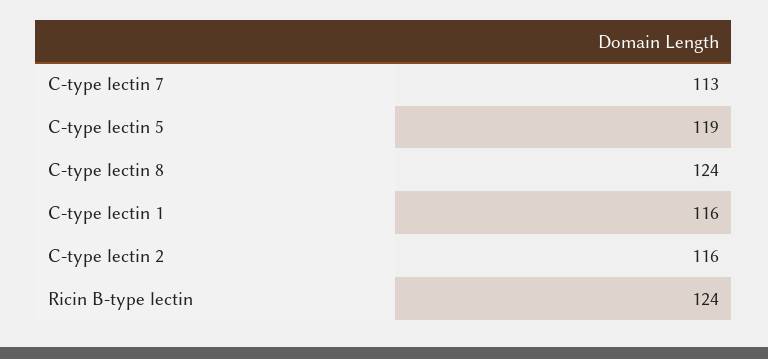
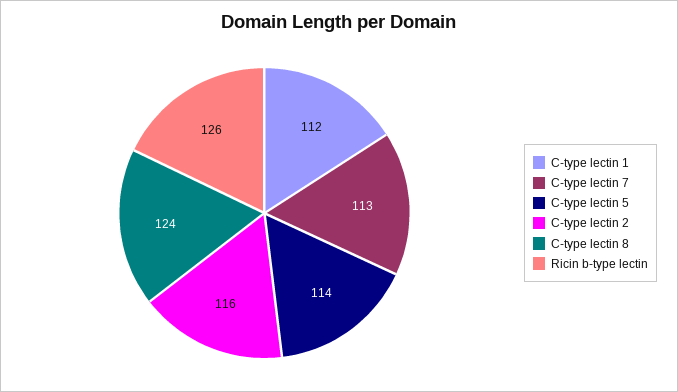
C-type lectin 5: 119 -> 114
C-type lectin 1: 116 -> 112
Ricin B-type lectin: 124 -> 126

